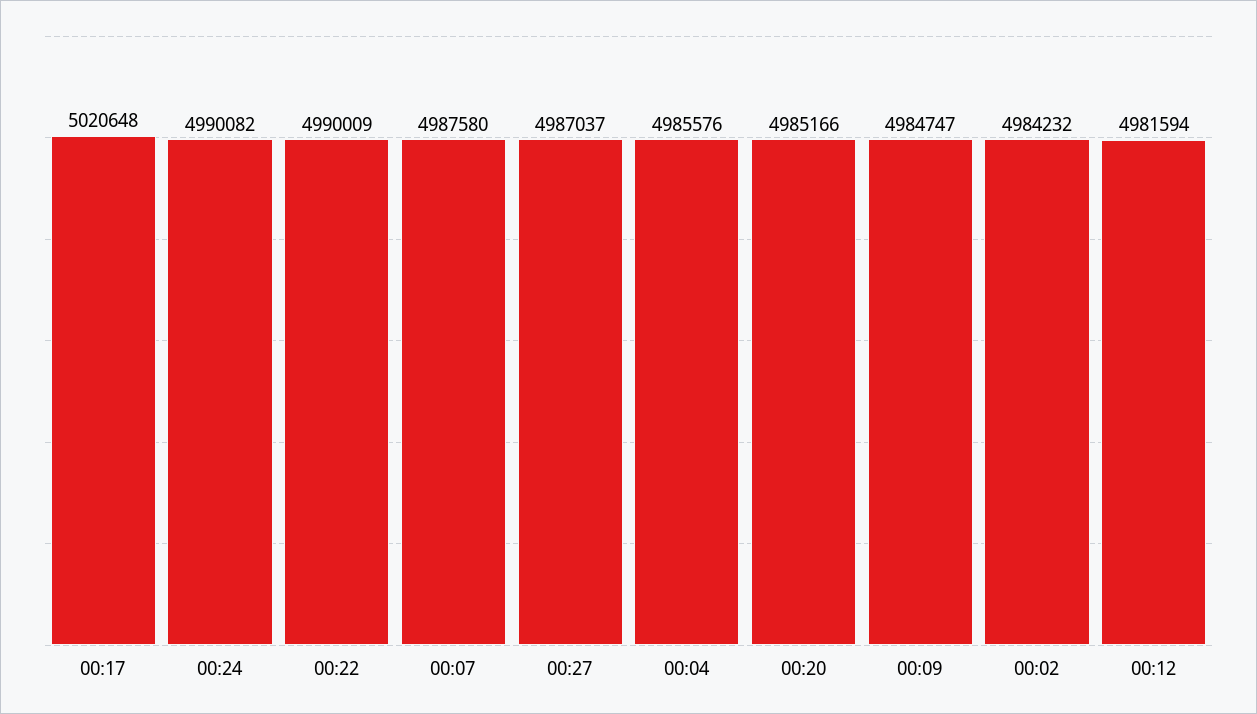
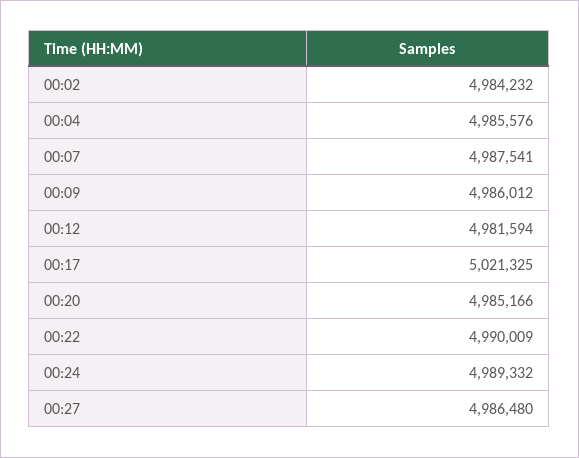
00:17: 5020648 -> 5021325
00:24: 4990082 -> 4989332
00:07: 4987580 -> 4987541
00:27: 4987037 -> 4986480
00:09: 4984747 -> 4986012

